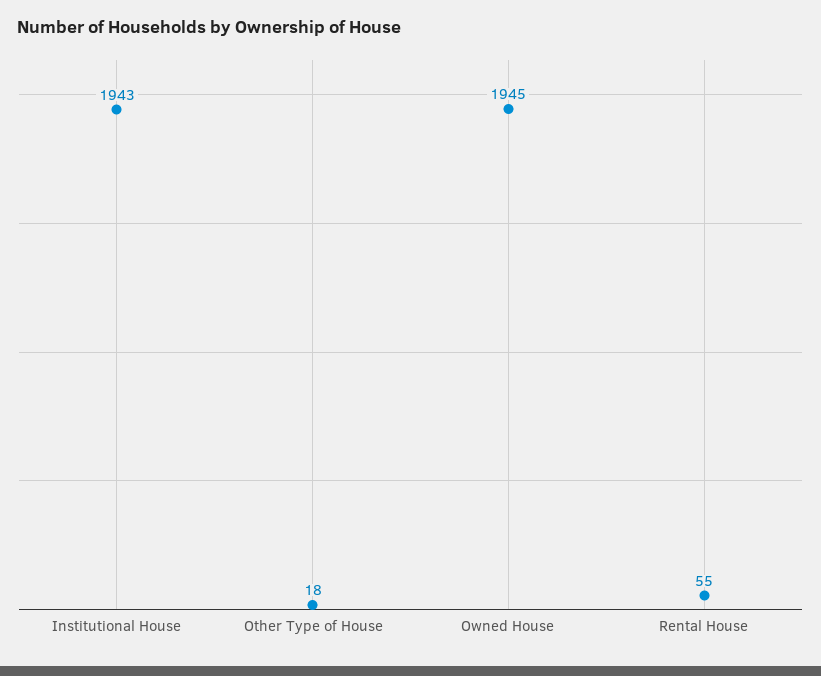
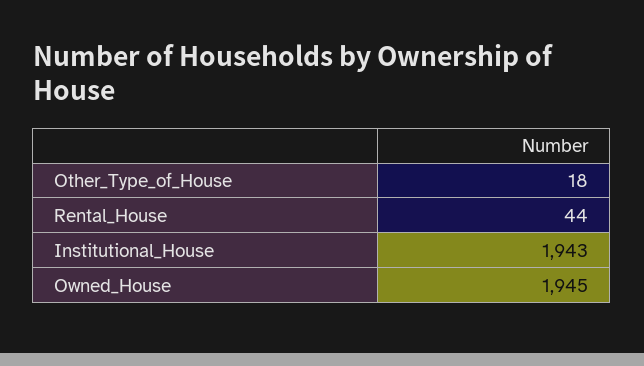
Rental House: 55 -> 44

